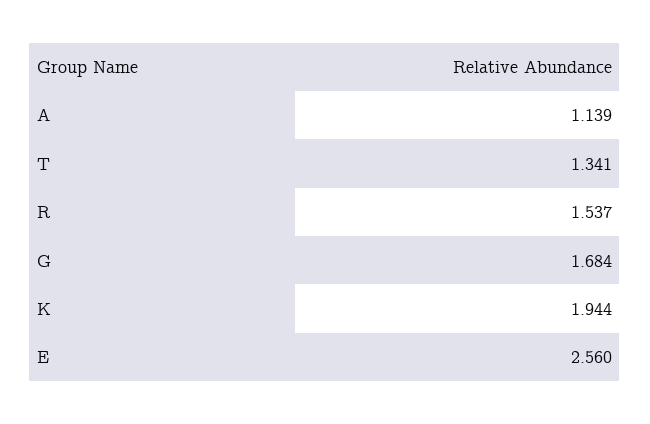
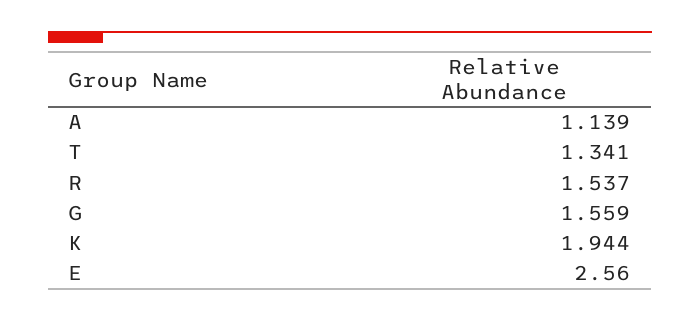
G: 1.684 -> 1.559

